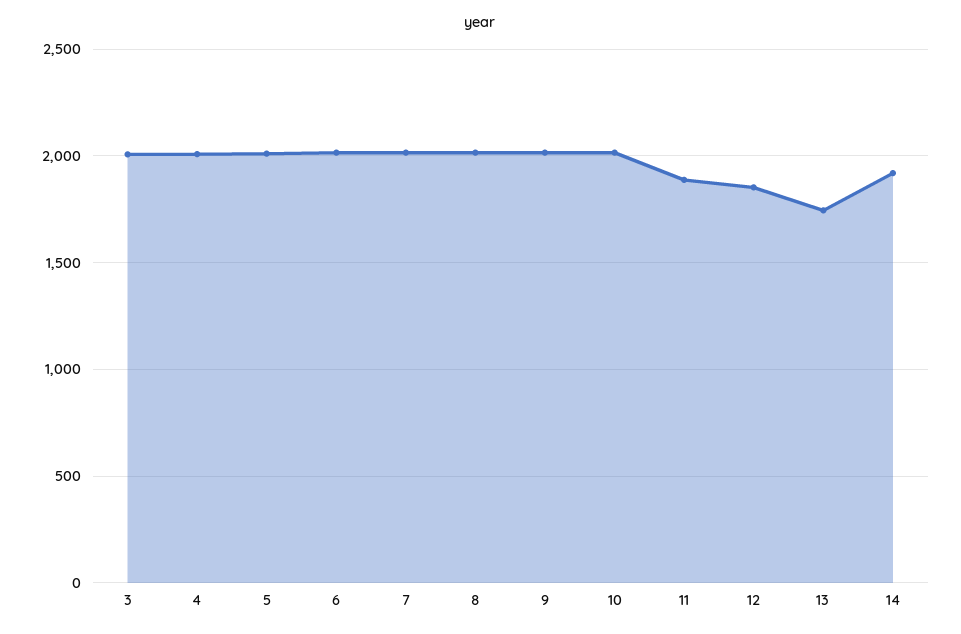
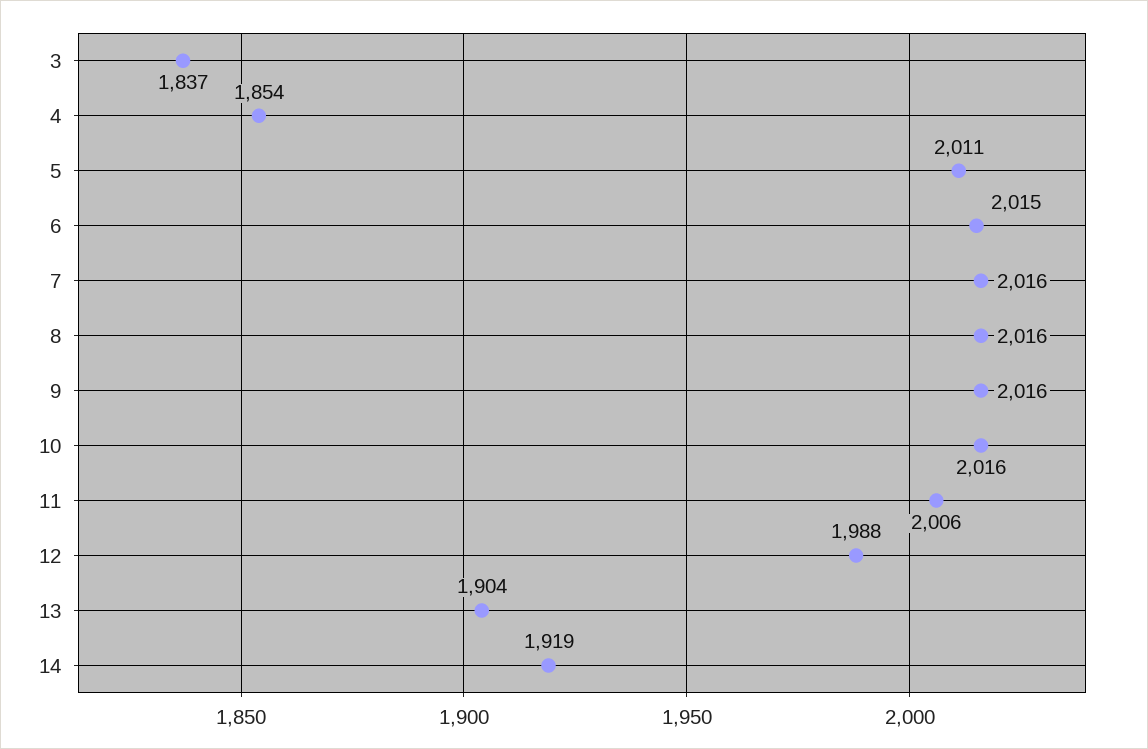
3: 2000 -> 1837
4: 2000 -> 1854
11: 1900 -> 2006
12: 1850 -> 1988
13: 1750 -> 1904

